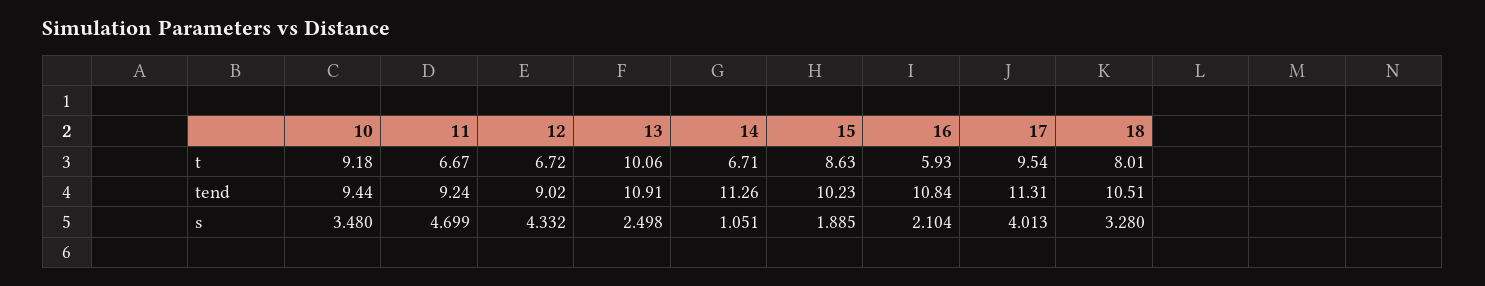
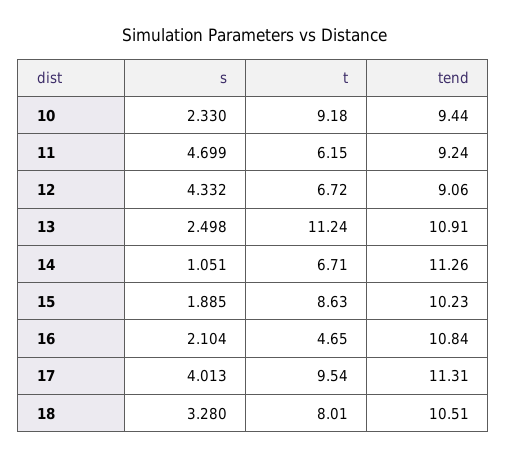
11, t: 6.67 -> 6.15
13, t: 10.06 -> 11.24
16, t: 5.93 -> 4.65
12, tend: 9.02 -> 9.06
10, s: 3.48 -> 2.33

